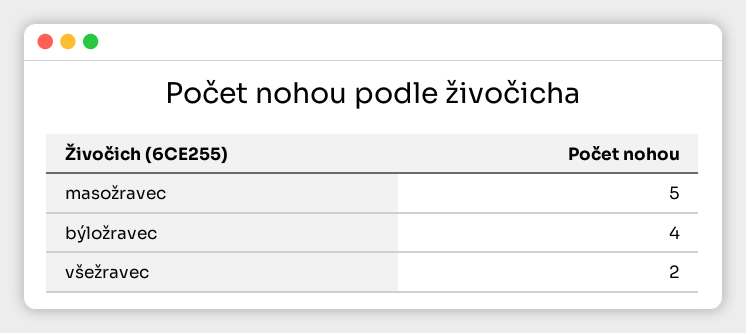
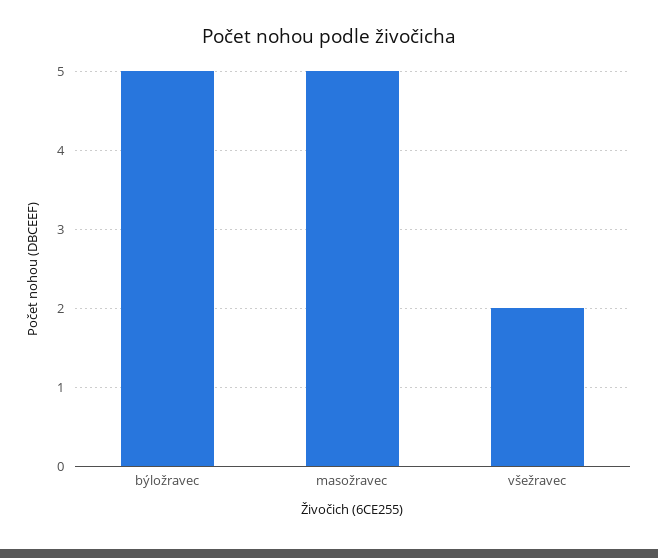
býložravec: 4 -> 5

